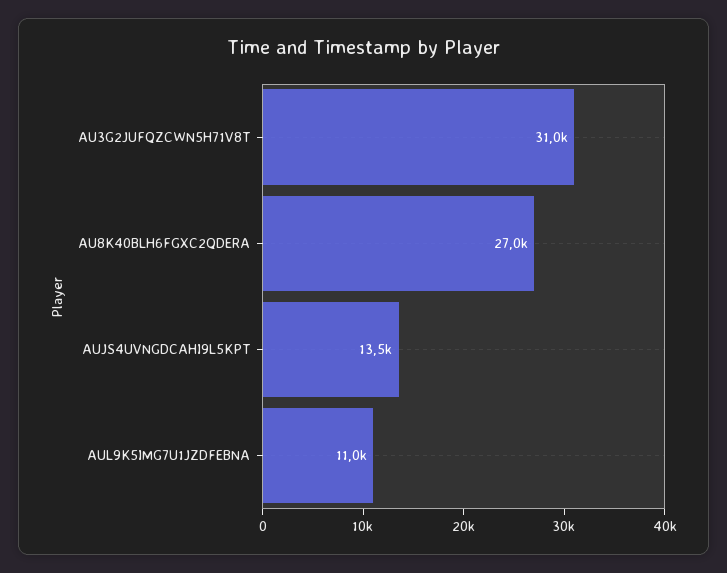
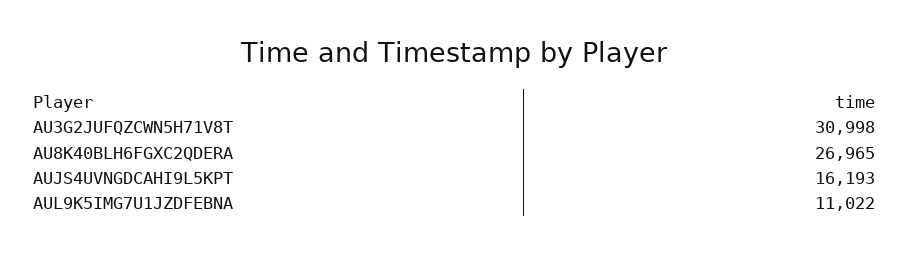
AUJS4UVNGDCAHI9L5KPT: 13500 -> 16193

